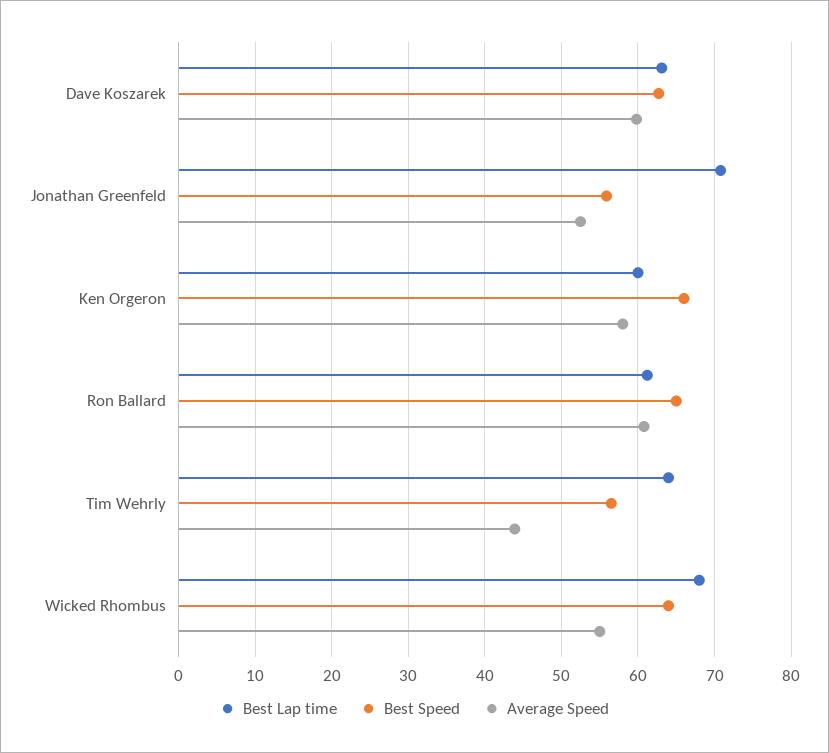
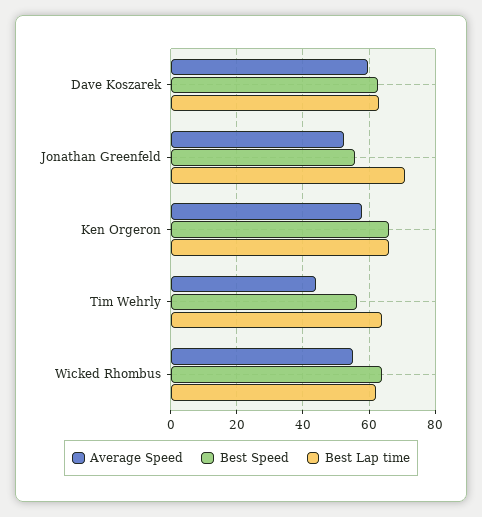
Best Lap time, Ken Orgeron: 60 -> 66
Best Lap time, Ron Ballard: 61 -> none
Best Speed, Ron Ballard: 65 -> none
Average Speed, Ron Ballard: 61 -> none
Best Lap time, Wicked Rhombus: 68 -> 62

